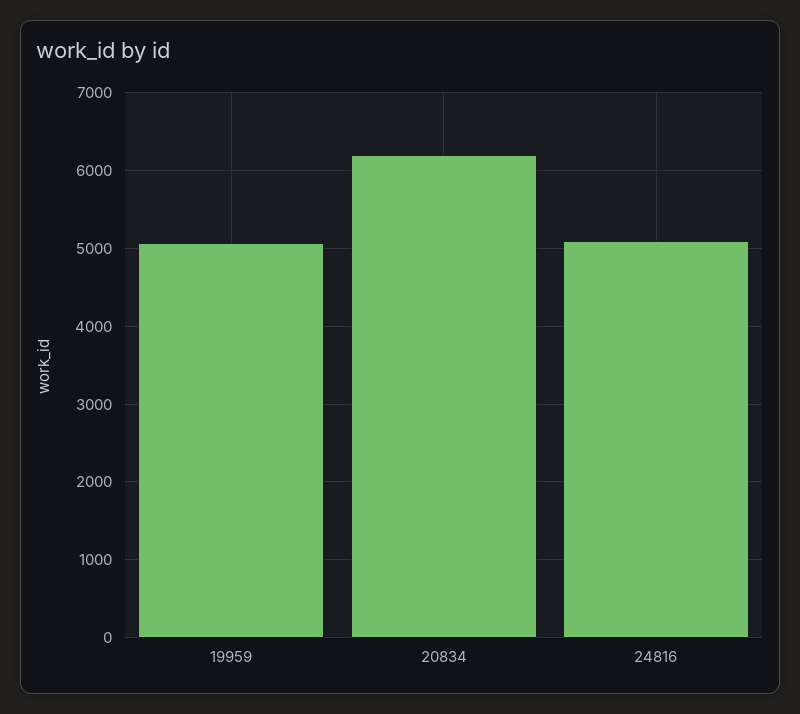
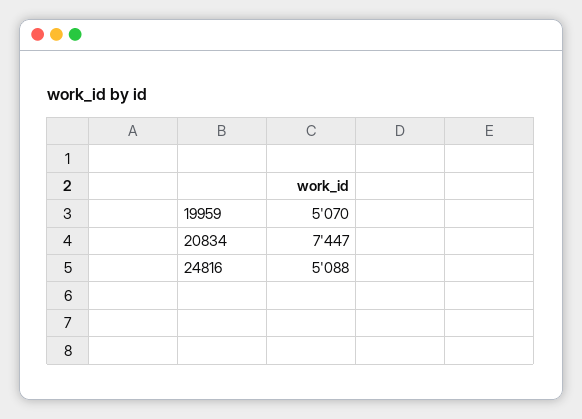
20834: 6200 -> 7447

